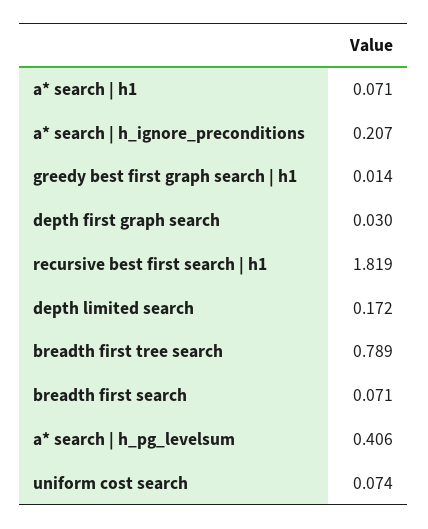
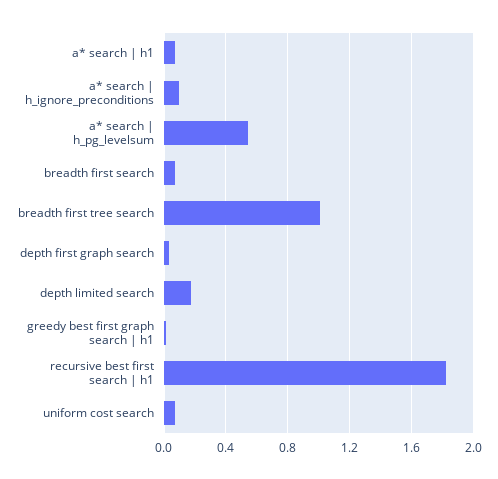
a* search | h_ignore_preconditions: 0.207 -> 0.1
breadth first tree search: 0.789 -> 1
a* search | h_pg_levelsum: 0.406 -> 0.55

